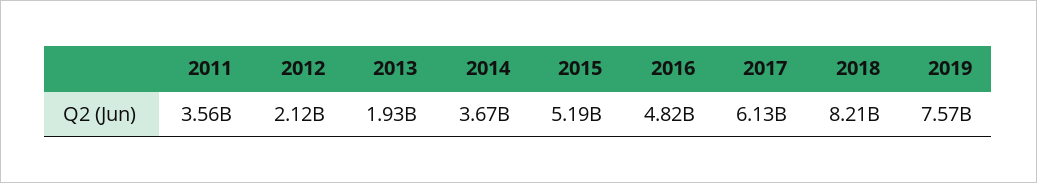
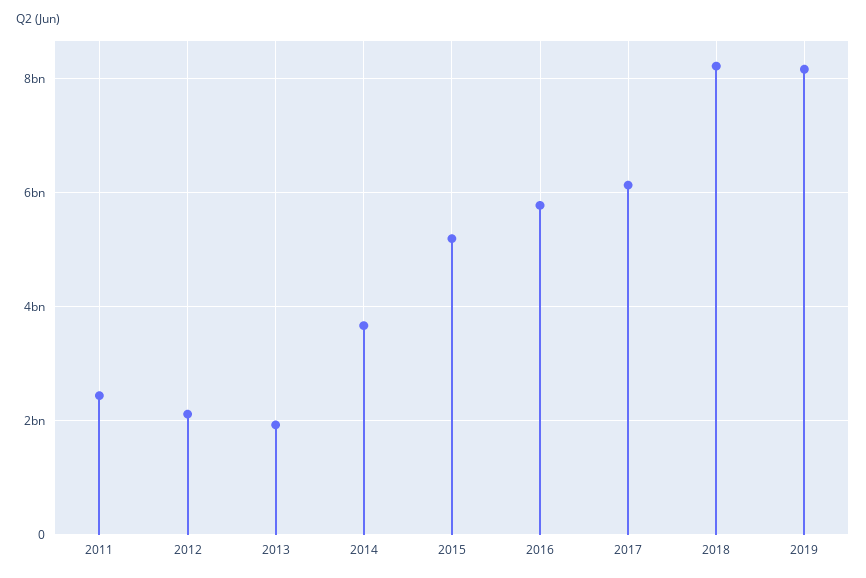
2011: 3560000000 -> 2400000000
2016: 4820000000 -> 5800000000
2019: 7570000000 -> 8200000000

